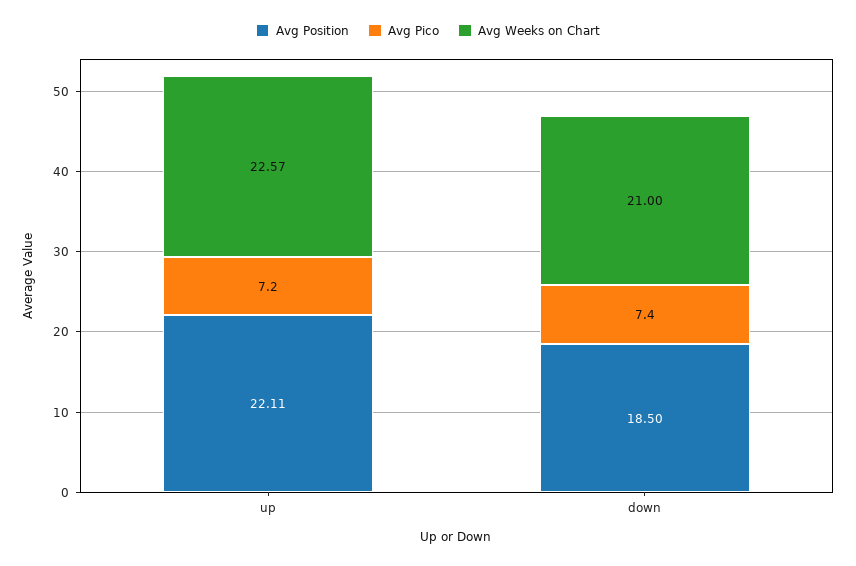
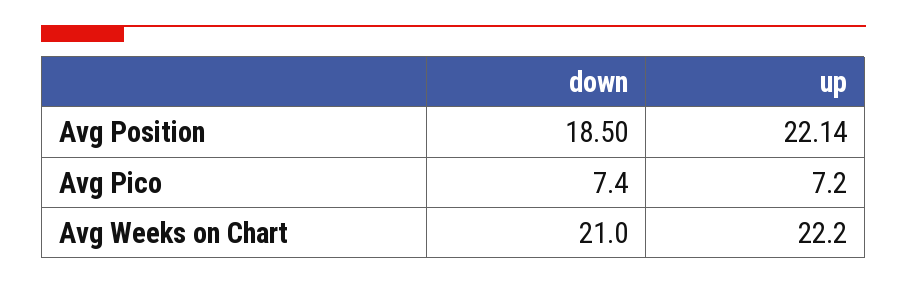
Avg Position, up: 22.11 -> 22.14
Avg Weeks on Chart, up: 22.57 -> 22.2

